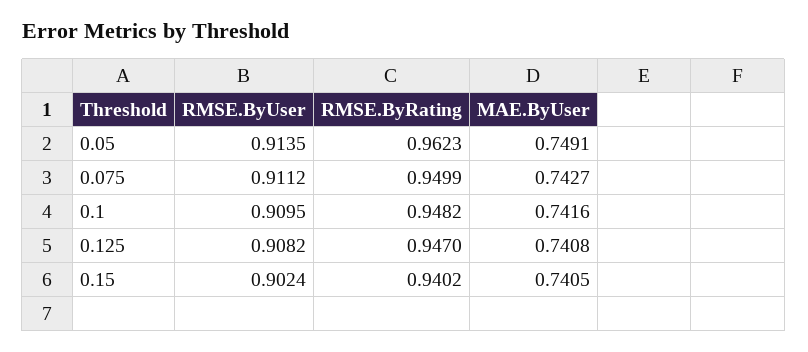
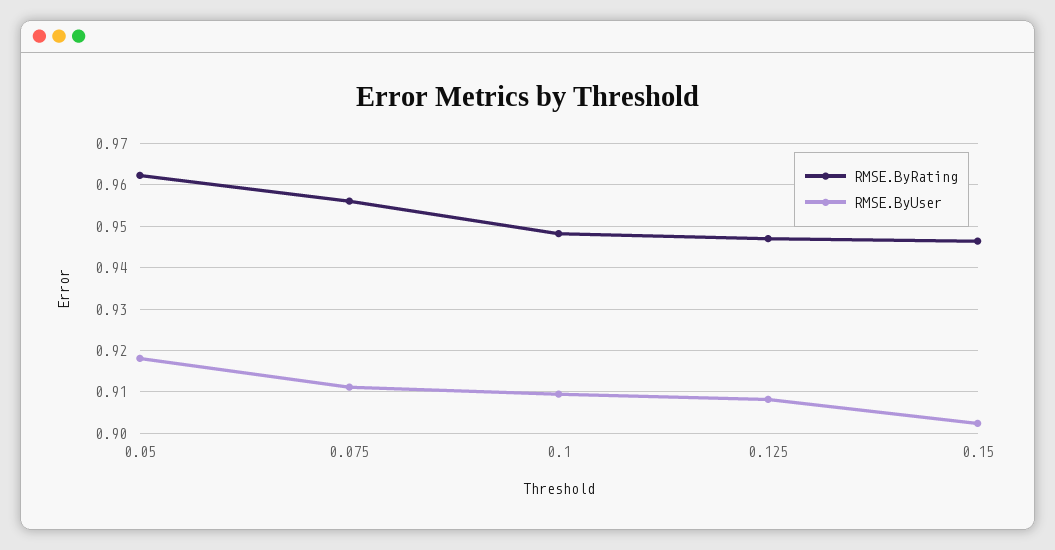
RMSE.ByUser, 0.05: 0.9135 -> 0.918
MAE.ByUser, 0.05: 0.7491 -> none
RMSE.ByRating, 0.075: 0.9499 -> 0.956
MAE.ByUser, 0.075: 0.7427 -> none
MAE.ByUser, 0.1: 0.7416 -> none
MAE.ByUser, 0.125: 0.7408 -> none
RMSE.ByRating, 0.15: 0.9402 -> 0.946
MAE.ByUser, 0.15: 0.7405 -> none

